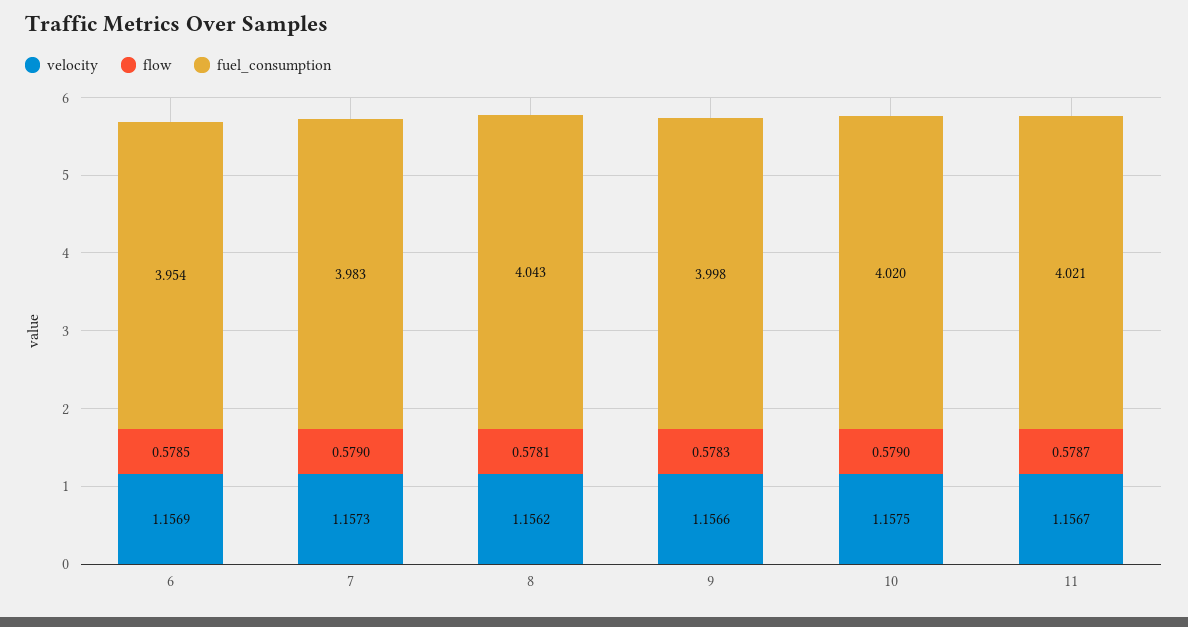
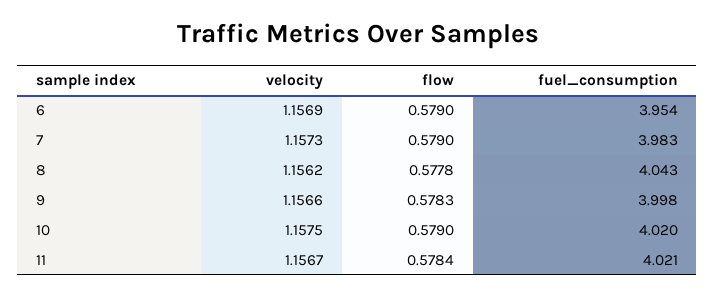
flow, 6: 0.5785 -> 0.579
flow, 8: 0.5781 -> 0.5778
flow, 11: 0.5787 -> 0.5784

